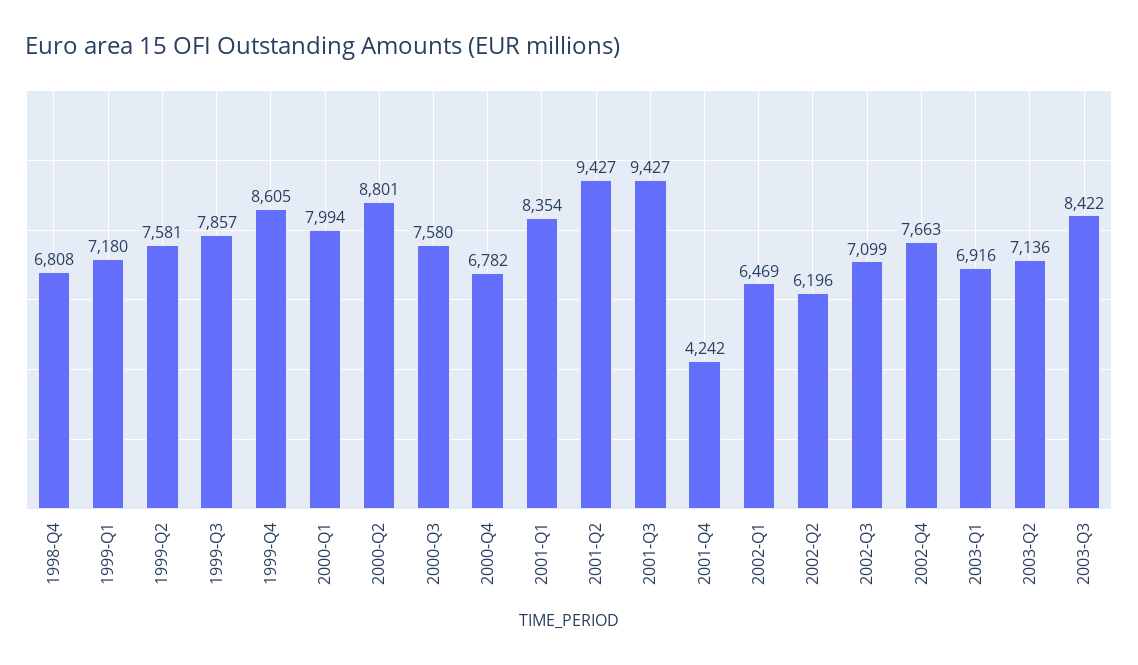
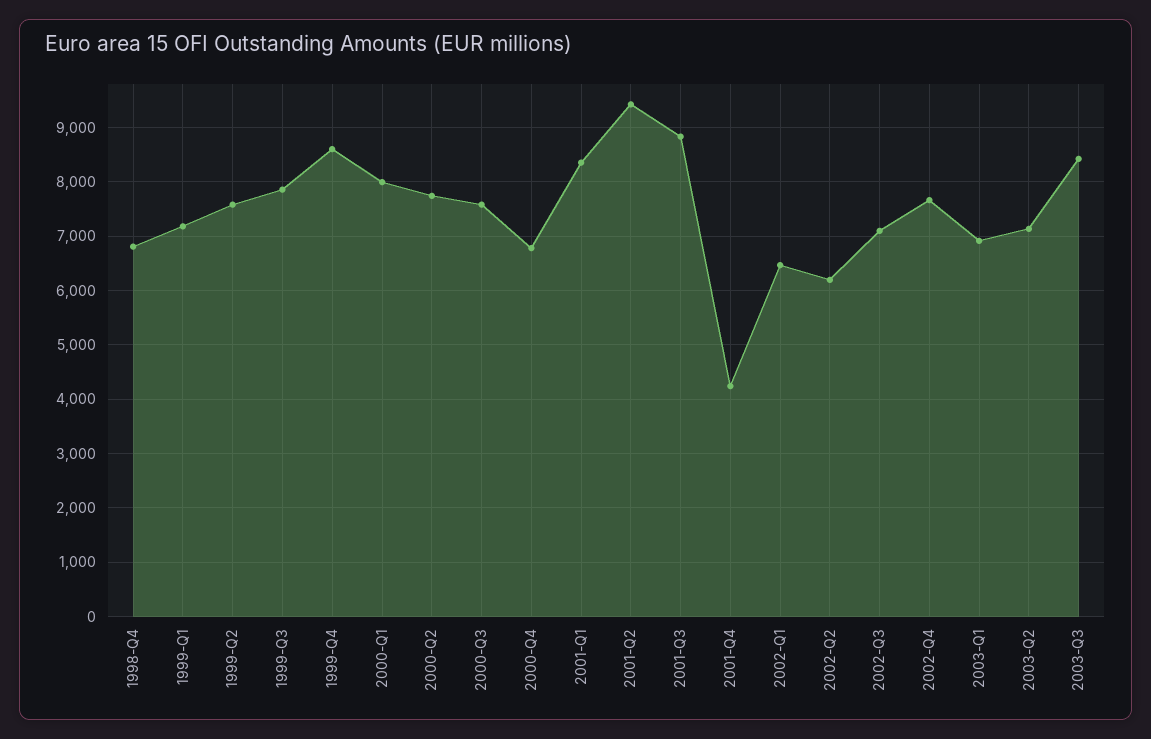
2000-Q2: 8801 -> 7800
2001-Q3: 9427 -> 8800

